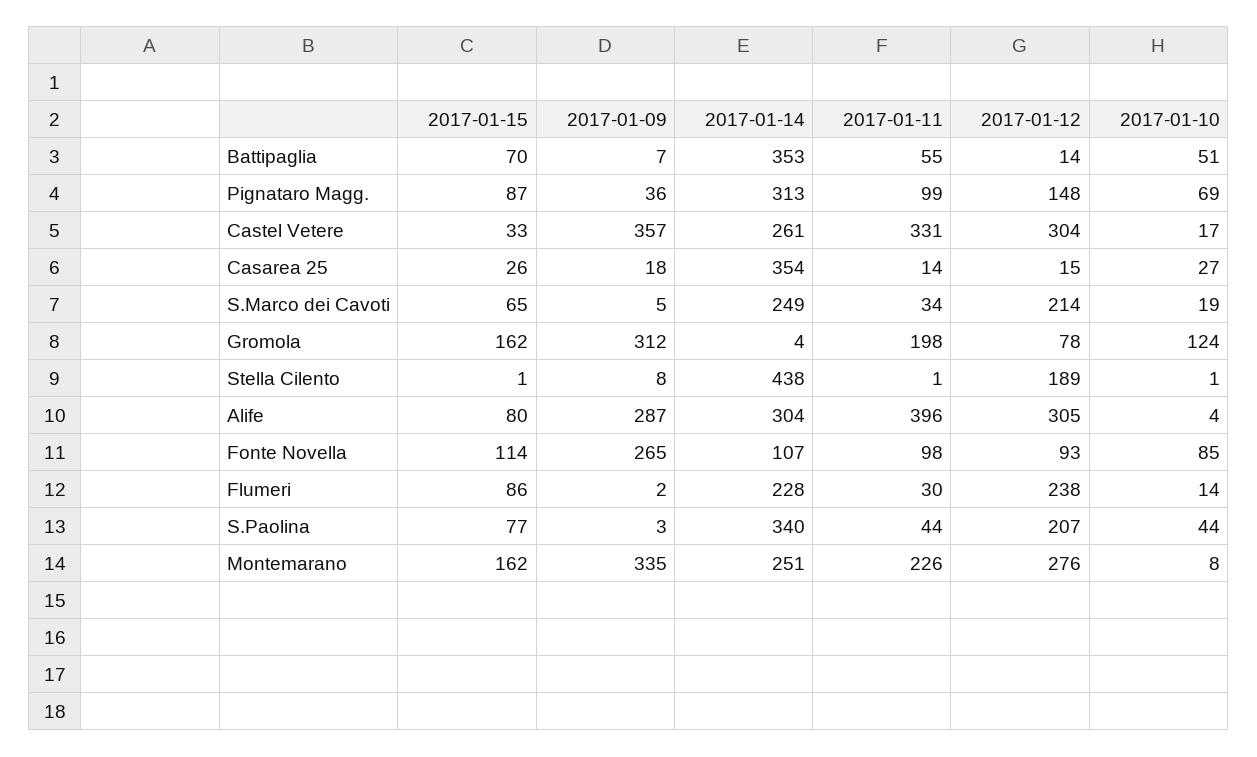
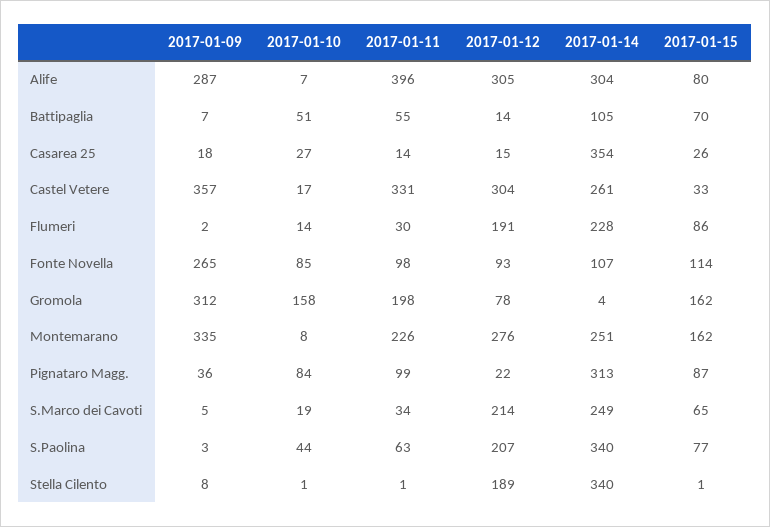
2017-01-14, Battipaglia: 353 -> 105
2017-01-12, Pignataro Magg.: 148 -> 22
2017-01-10, Pignataro Magg.: 69 -> 84
2017-01-10, Gromola: 124 -> 158
2017-01-14, Stella Cilento: 438 -> 340
2017-01-10, Alife: 4 -> 7
2017-01-12, Flumeri: 238 -> 191
2017-01-11, S.Paolina: 44 -> 63

